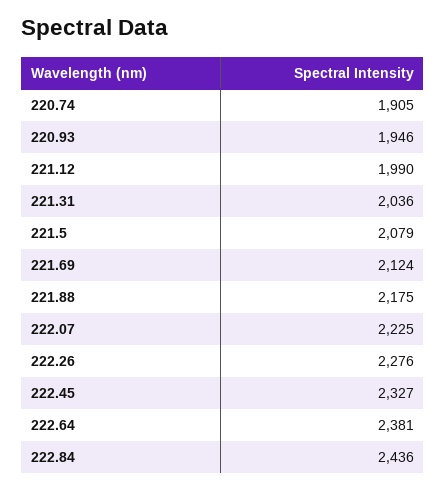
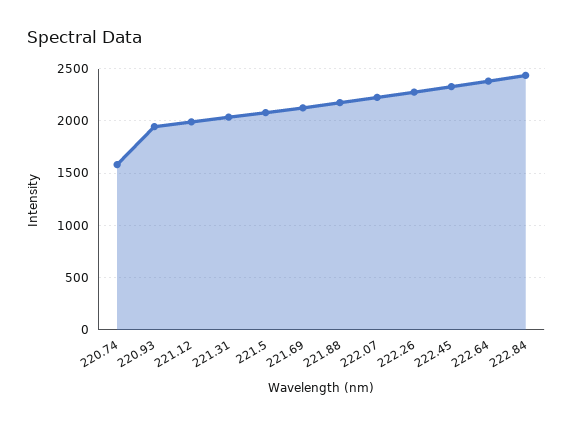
220.74: 1905 -> 1600

